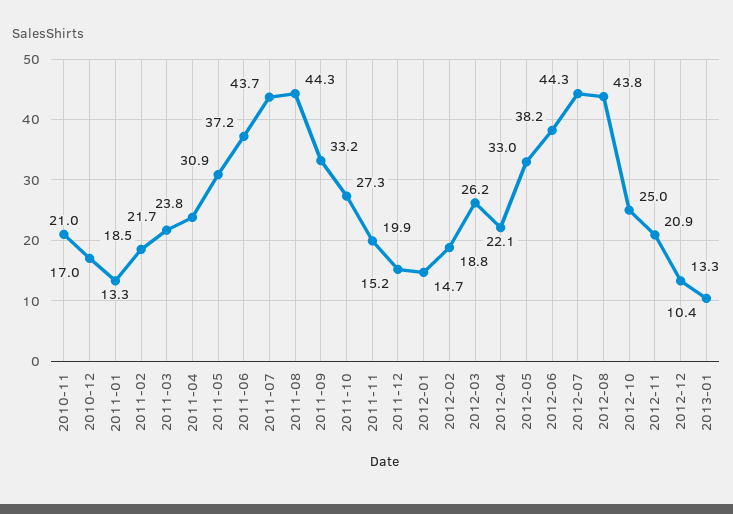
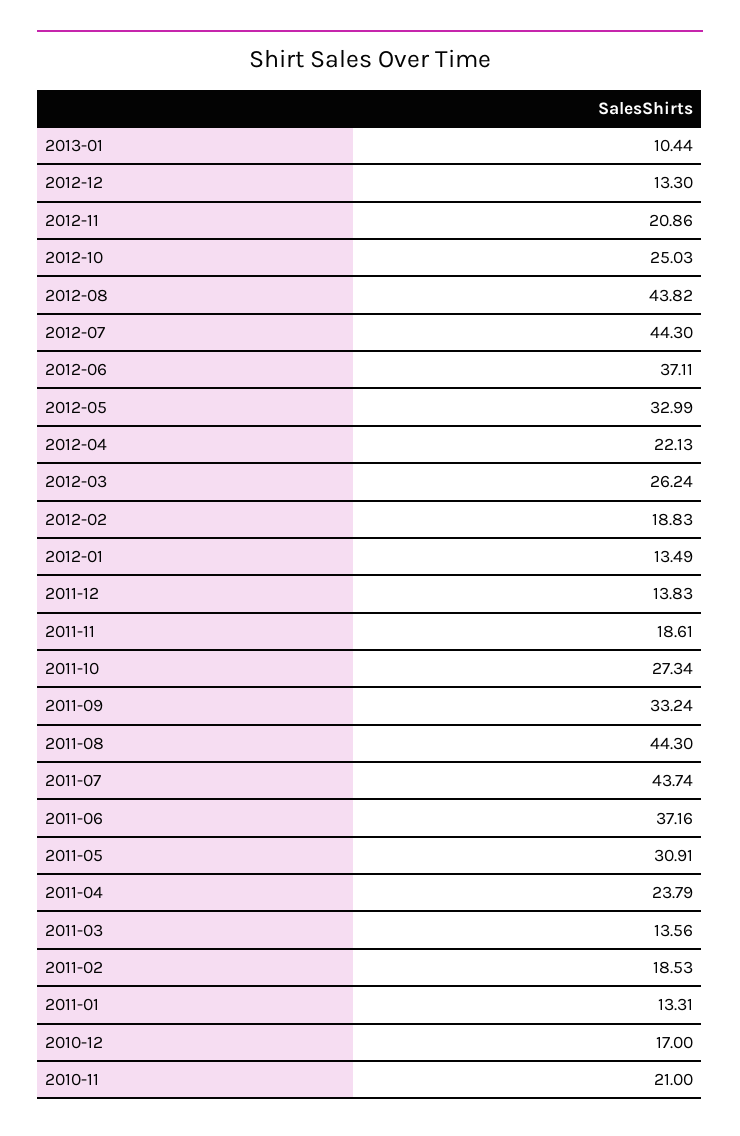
2011-03: 21.7 -> 13.56
2011-11: 19.9 -> 18.61
2011-12: 15.2 -> 13.83
2012-01: 14.7 -> 13.49
2012-06: 38.2 -> 37.11

